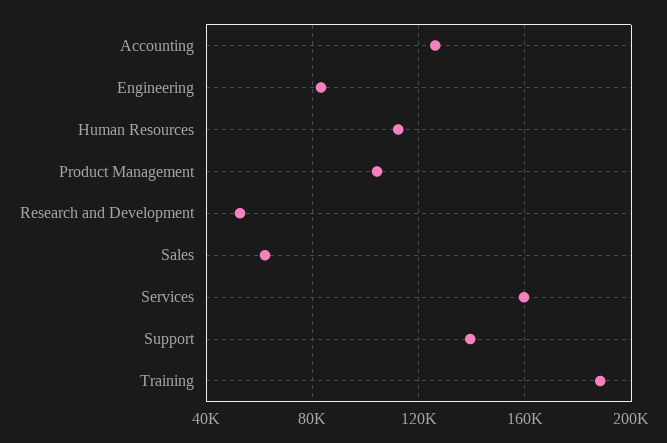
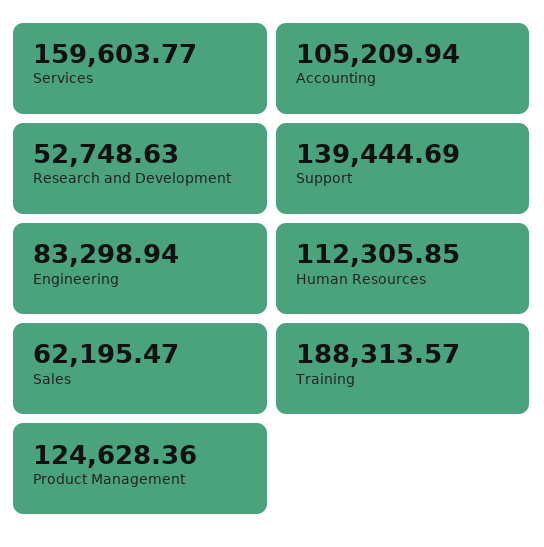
Accounting: 125000 -> 105209.94
Product Management: 105000 -> 124628.36

